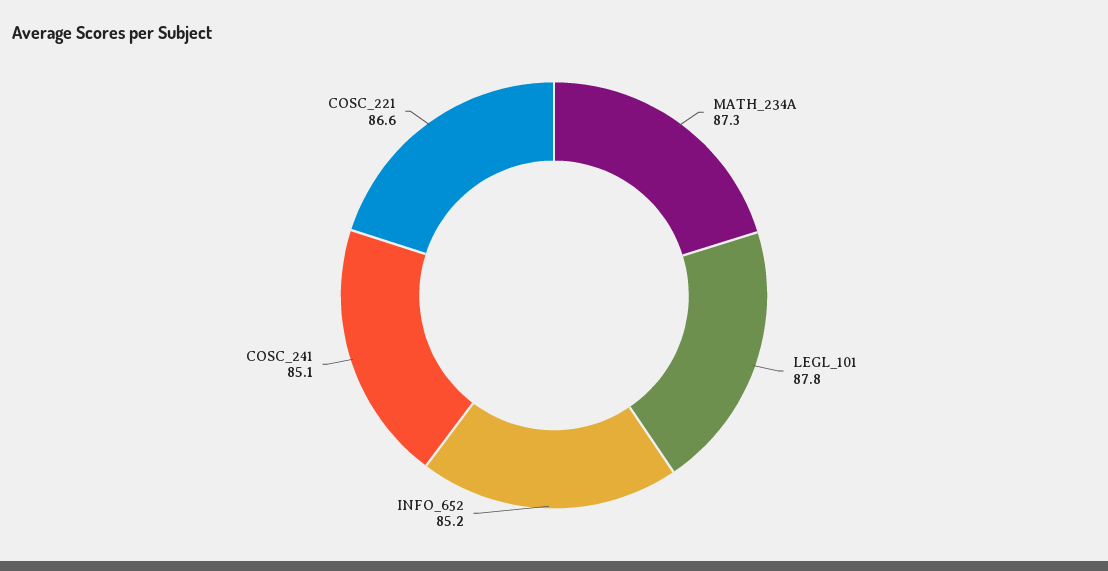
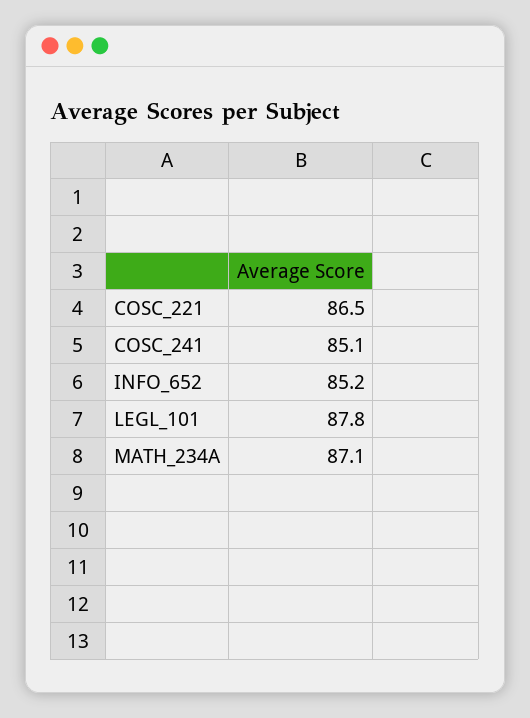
MATH_234A: 87.3 -> 87.1
COSC_221: 86.6 -> 86.5

